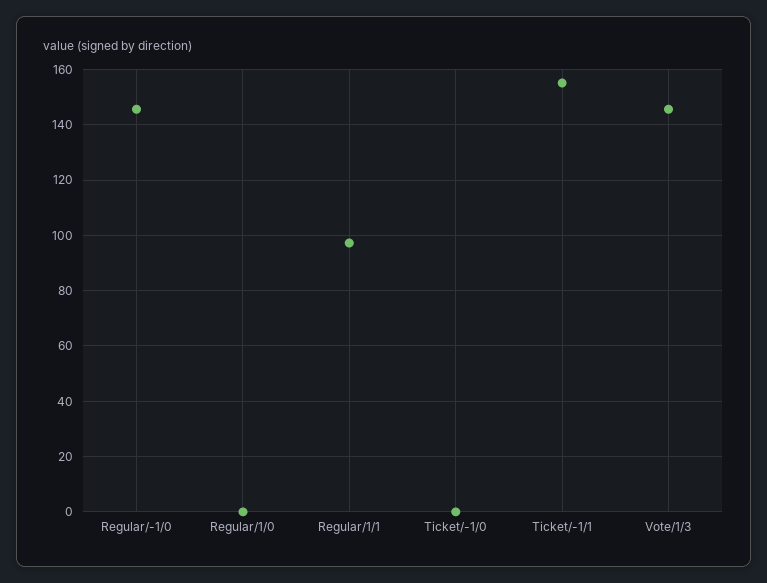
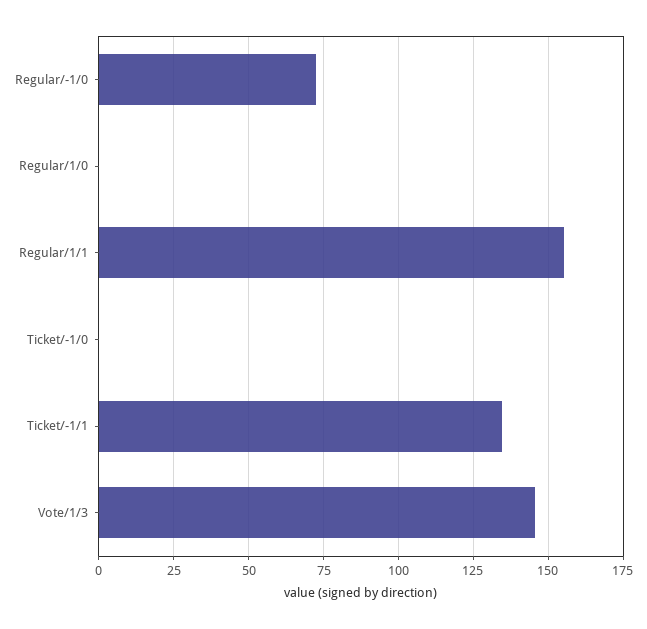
Regular/-1/0: 145 -> 72.5
Regular/1/1: 97.5 -> 155
Ticket/-1/1: 155 -> 135

